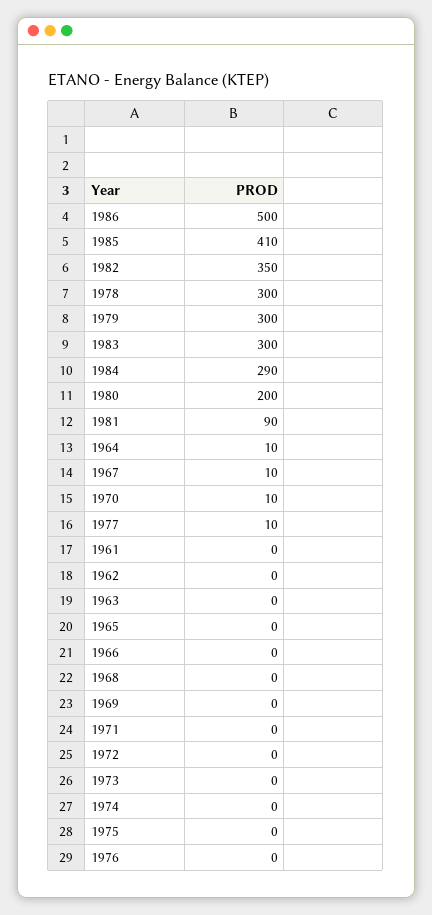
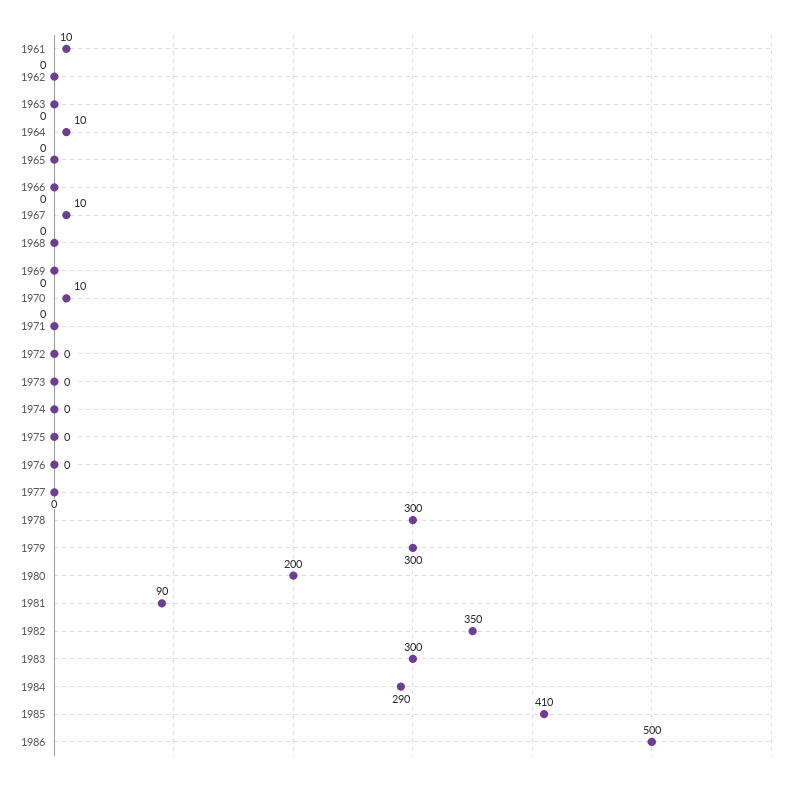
1977: 10 -> 0
1961: 0 -> 10

